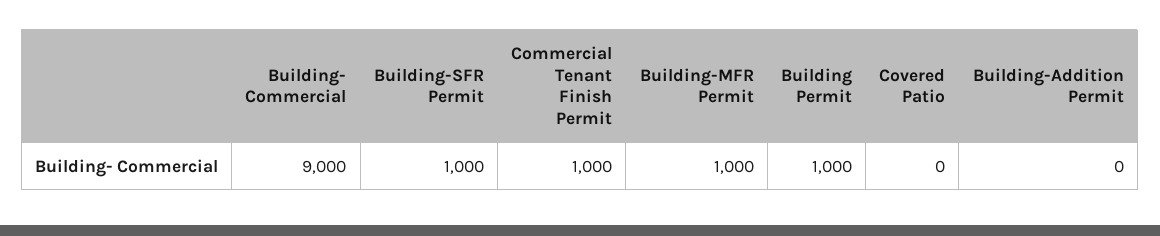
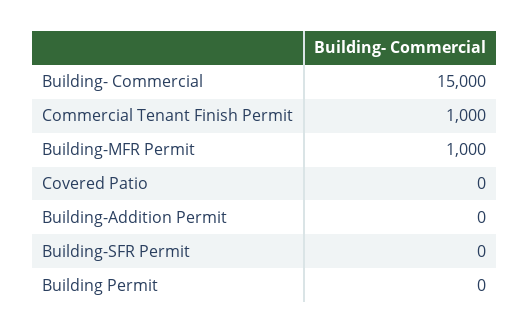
Building- Commercial: 9000 -> 15000
Building-SFR Permit: 1000 -> 0
Building Permit: 1000 -> 0

